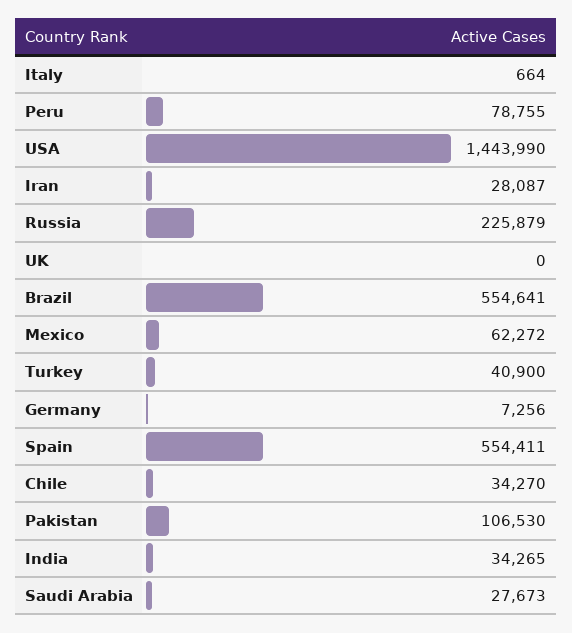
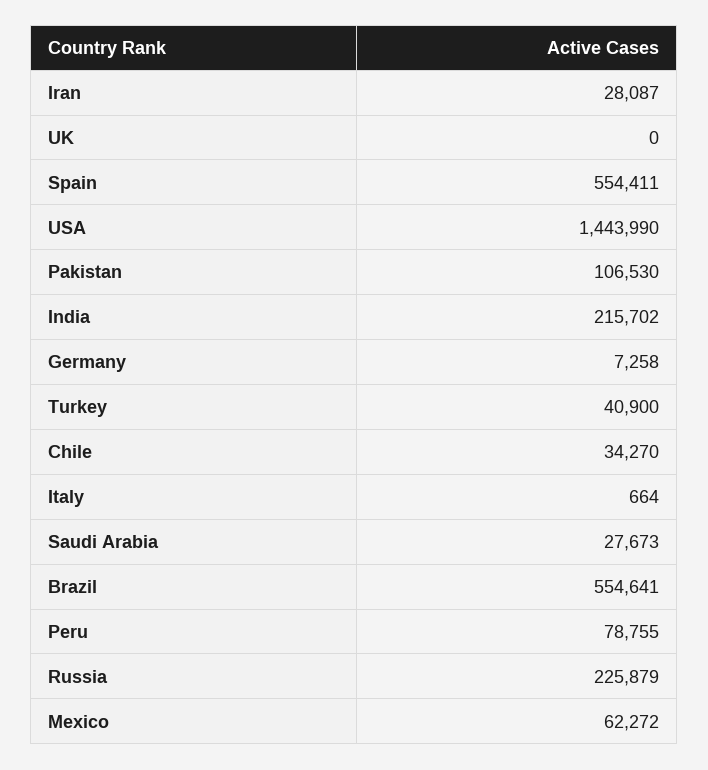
Germany: 7256 -> 7258
India: 34265 -> 215702

